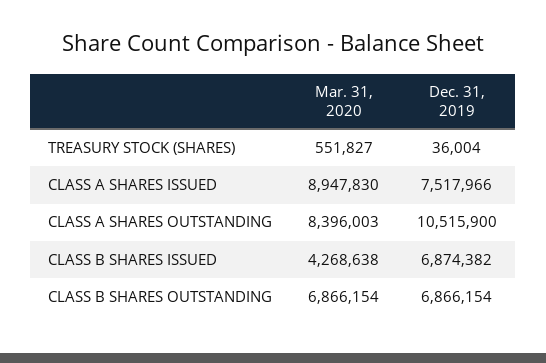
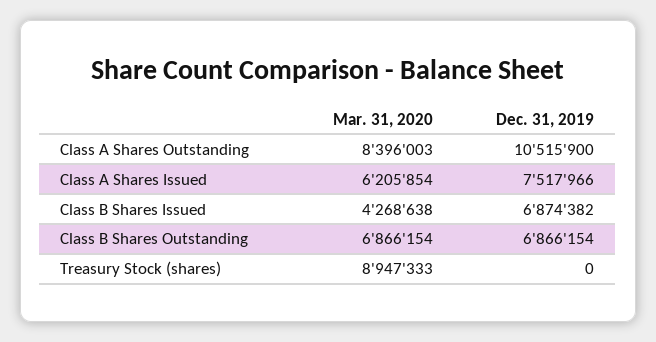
Mar. 31, 2020, TREASURY STOCK (SHARES): 551827 -> 8947333
Dec. 31, 2019, TREASURY STOCK (SHARES): 36004 -> 0
Mar. 31, 2020, CLASS A SHARES ISSUED: 8947830 -> 6205854

